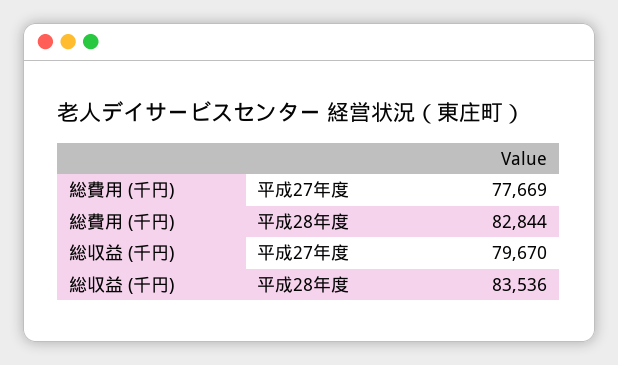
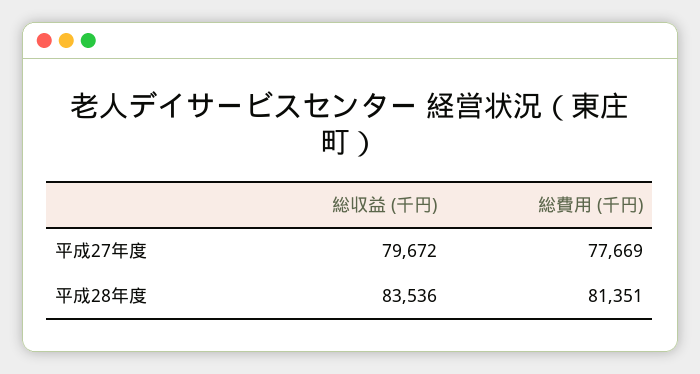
総費用 (千円), 平成28年度: 82844 -> 81351
総収益 (千円), 平成27年度: 79670 -> 79672

